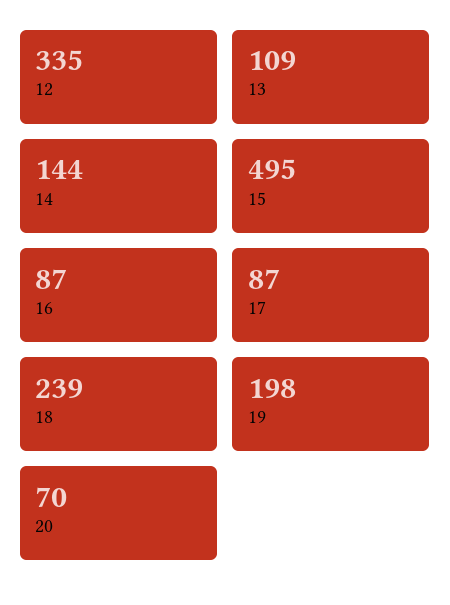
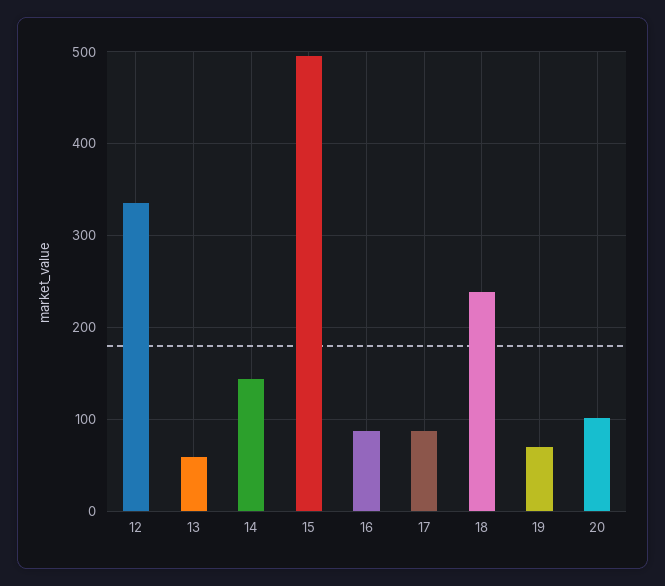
13: 109 -> 60
19: 198 -> 70
20: 70 -> 100

